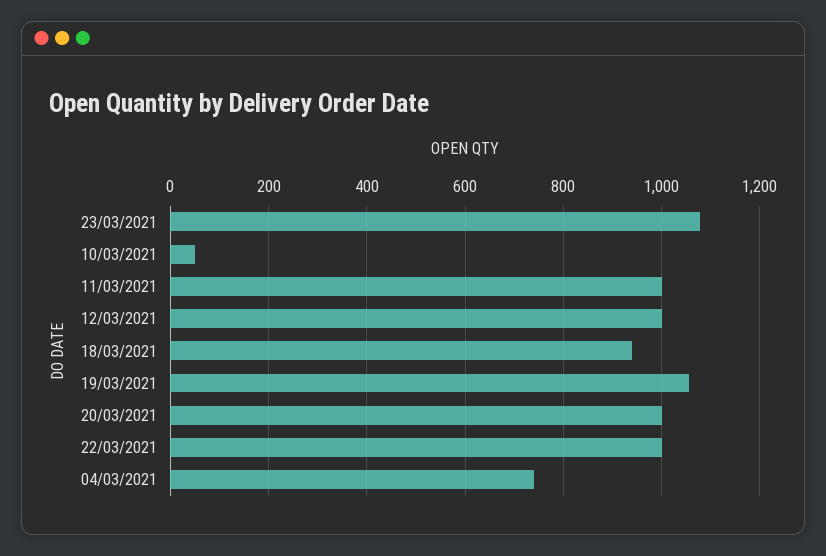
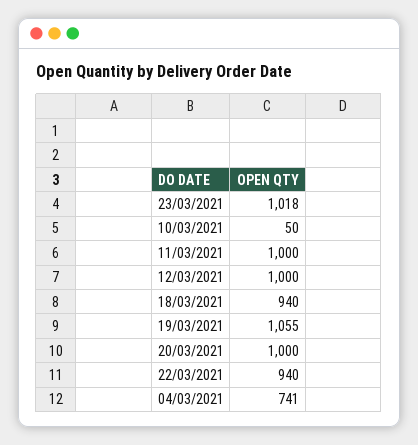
23/03/2021: 1080 -> 1018
22/03/2021: 1000 -> 940

